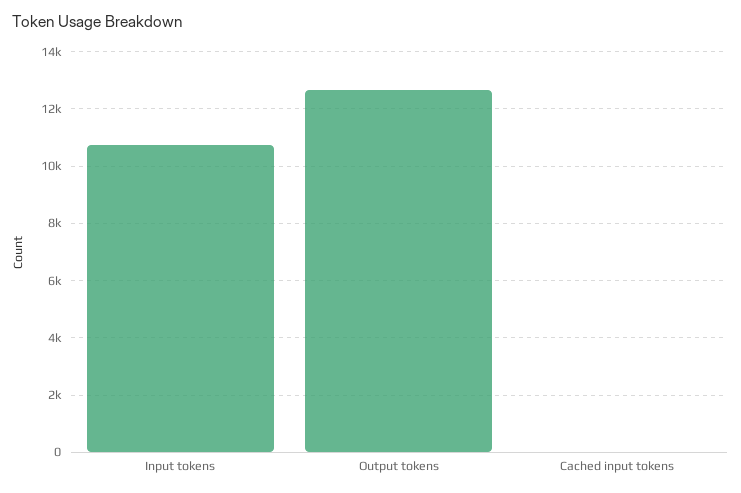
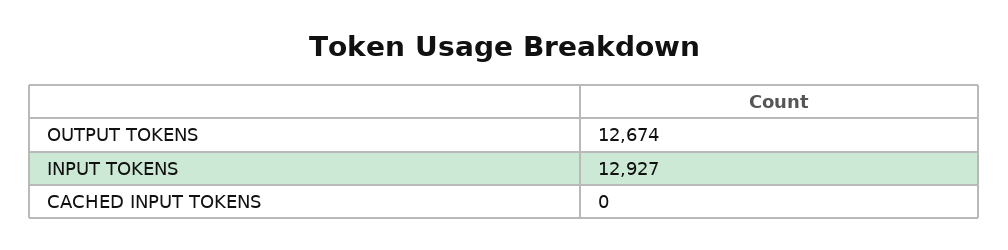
Input tokens: 10750 -> 12927

